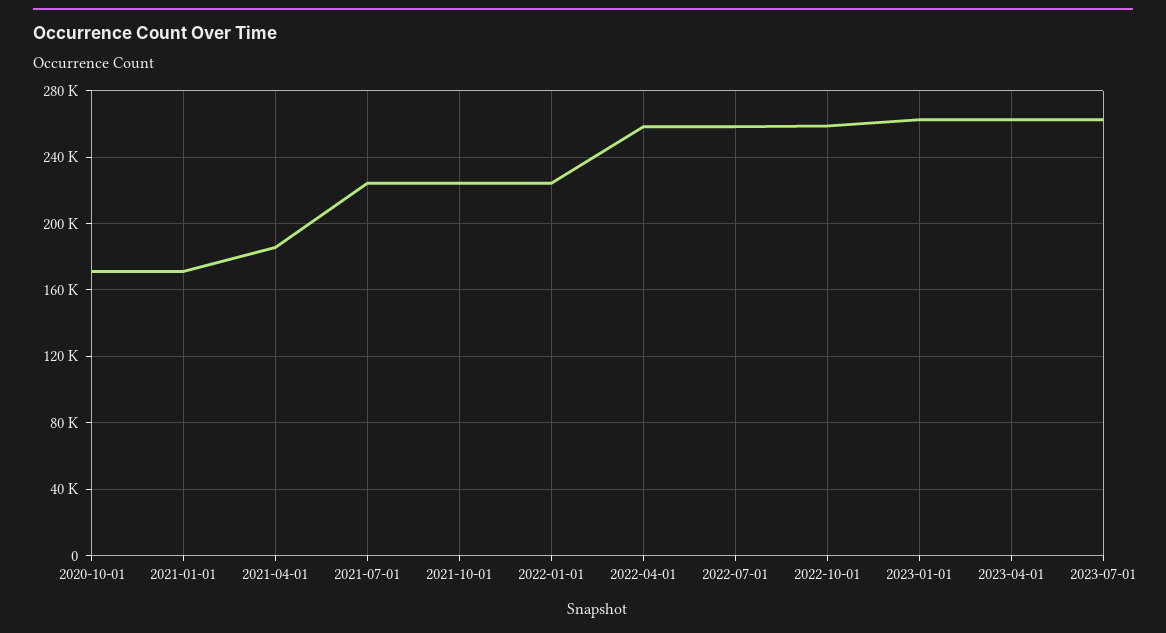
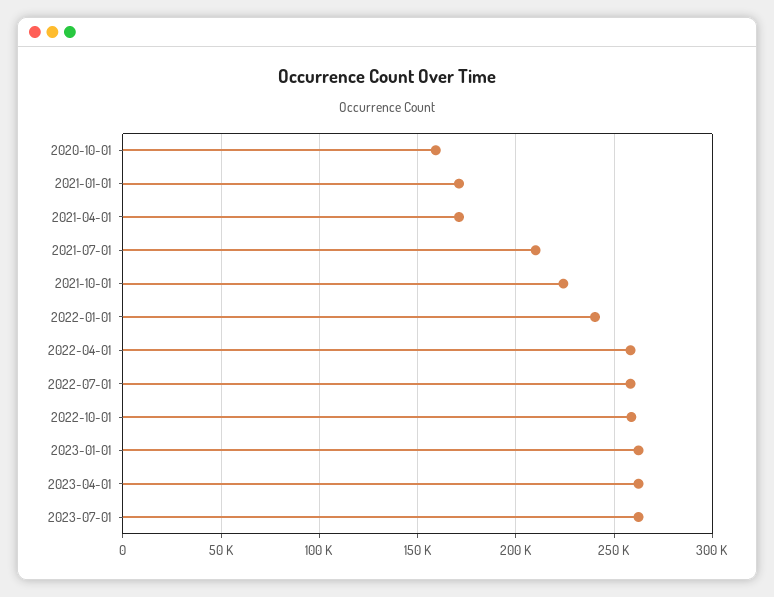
2020-10-01: 170000 -> 160000
2021-04-01: 185000 -> 170000
2021-07-01: 225000 -> 210000
2022-01-01: 225000 -> 240000

